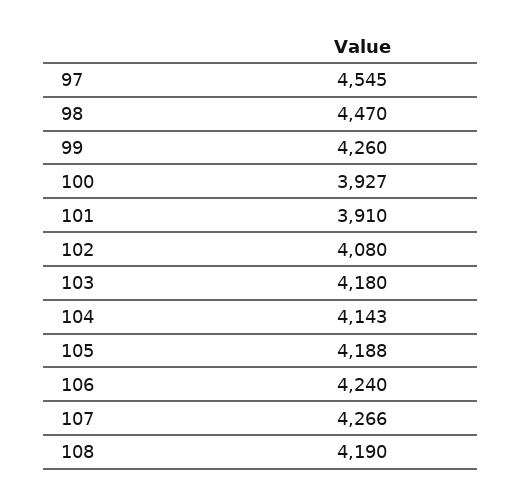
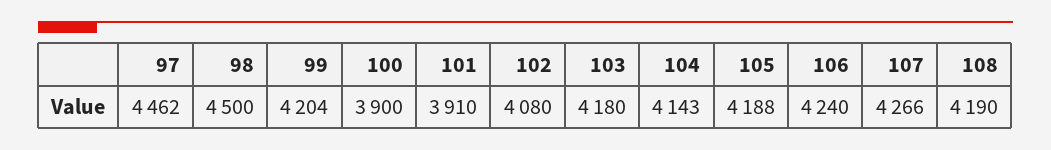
97: 4545 -> 4462
98: 4470 -> 4500
99: 4260 -> 4204
100: 3927 -> 3900

